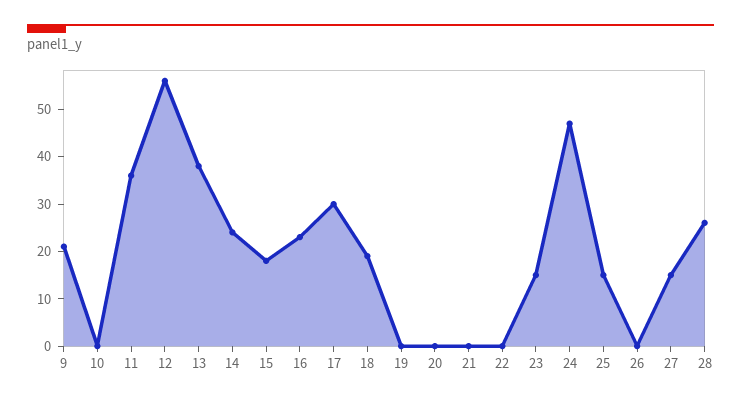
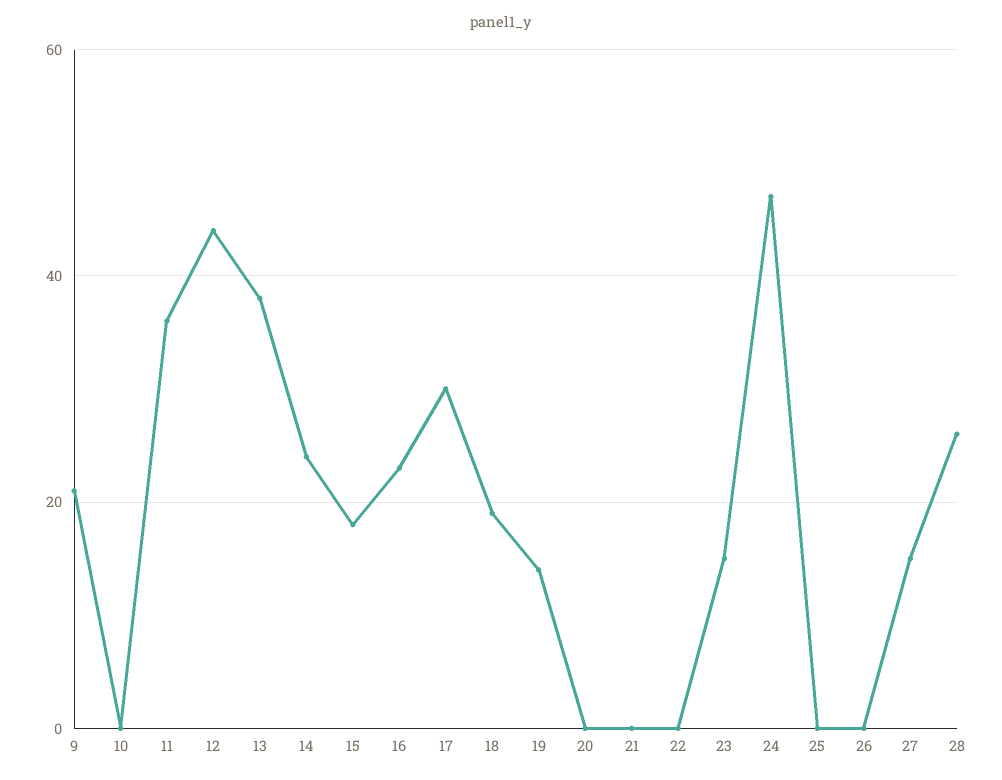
12: 55 -> 45
19: 0 -> 15
25: 15 -> 0

